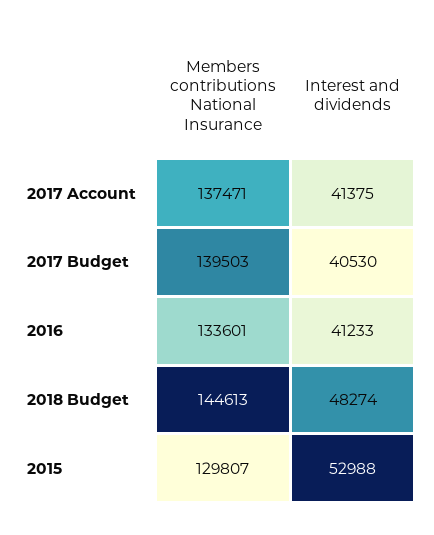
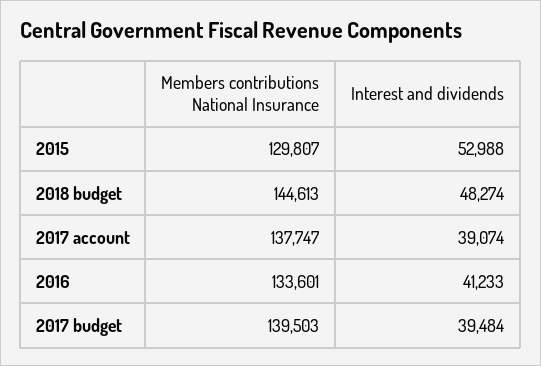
Members contributions National Insurance, 2017 Account: 137471 -> 137747
Interest and dividends, 2017 Account: 41375 -> 39074
Interest and dividends, 2017 Budget: 40530 -> 39484

